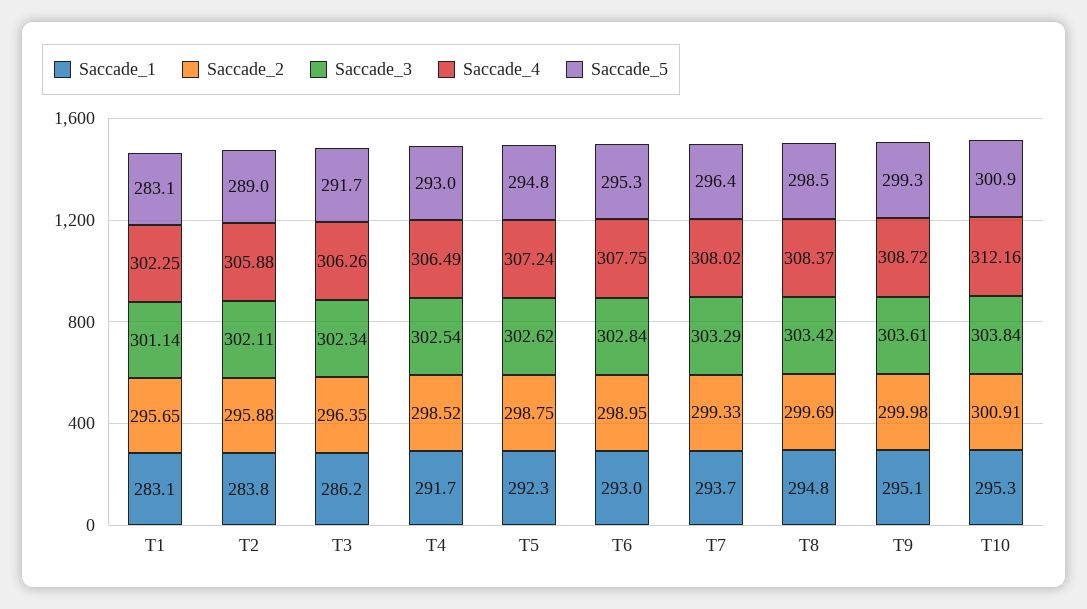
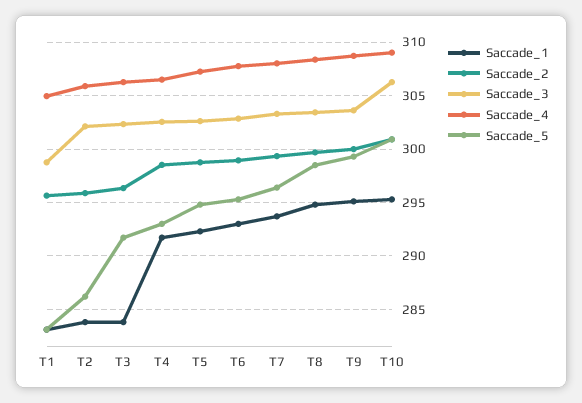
Saccade_3, T1: 301.14 -> 299
Saccade_4, T1: 302.25 -> 305
Saccade_5, T2: 289 -> 286
Saccade_1, T3: 286.2 -> 284
Saccade_3, T10: 303.84 -> 306
Saccade_4, T10: 312.16 -> 309

